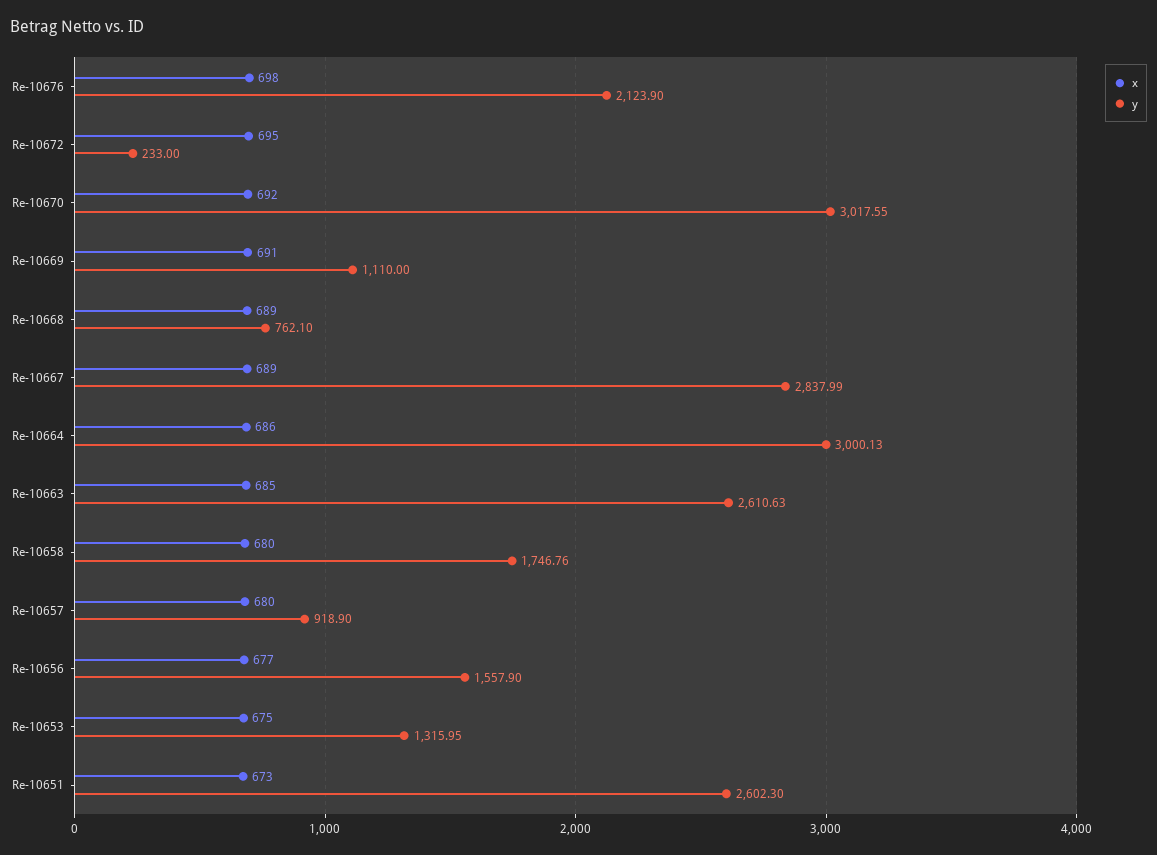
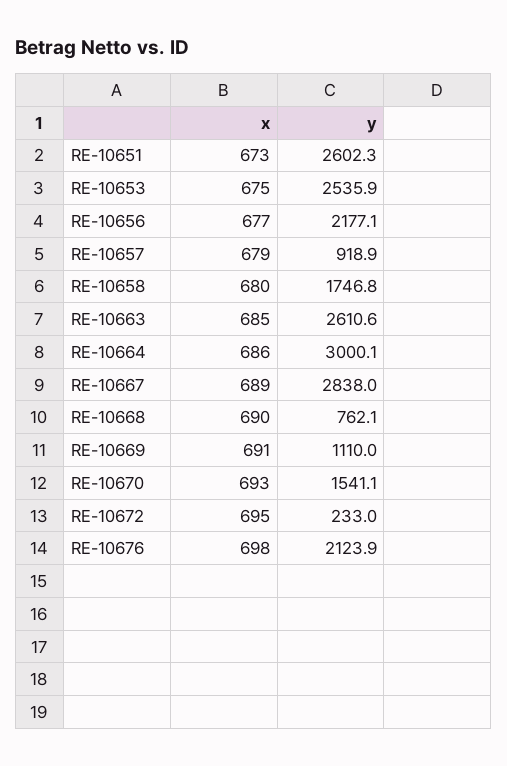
x, Re-10670: 692 -> 693
y, Re-10670: 3017.55 -> 1541.1
x, Re-10668: 689 -> 690
x, Re-10657: 680 -> 679
y, Re-10656: 1557.9 -> 2177.1
y, Re-10653: 1315.95 -> 2535.9

